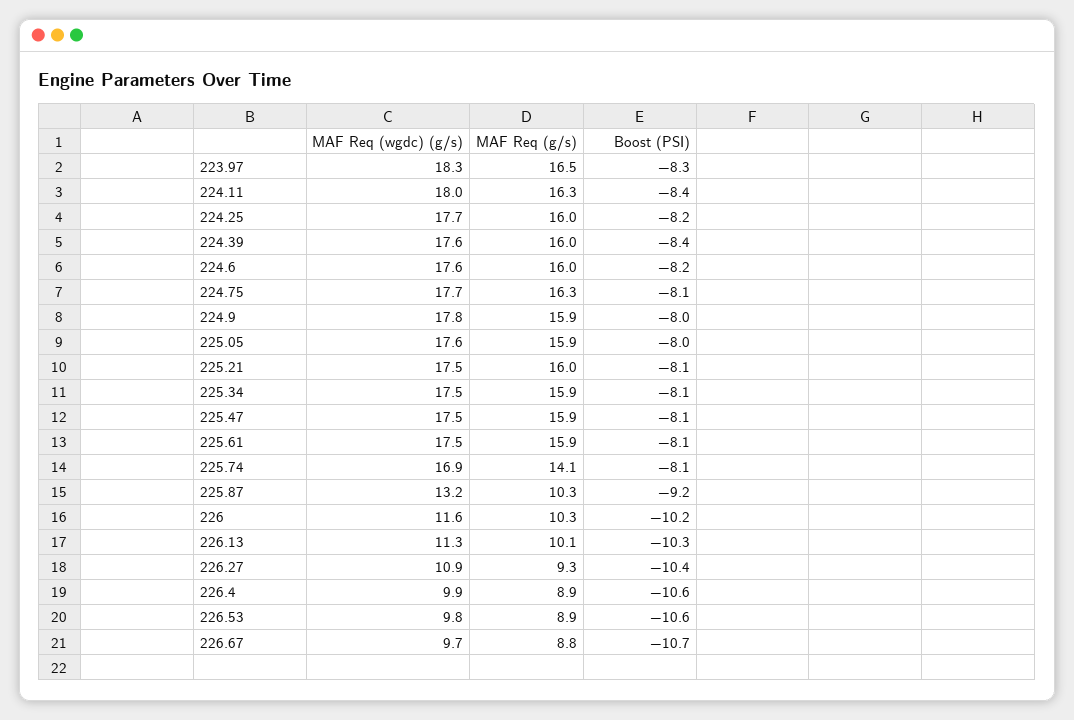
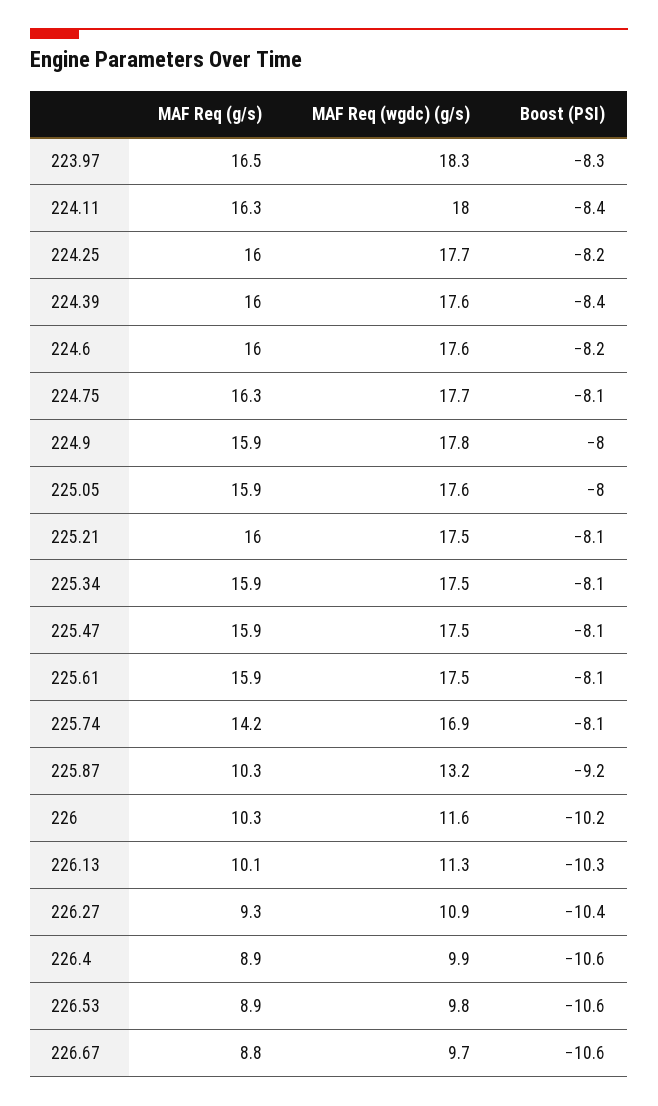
MAF Req (g/s), 225.74: 14.1 -> 14.2
Boost (PSI), 226.67: -10.7 -> -10.6

